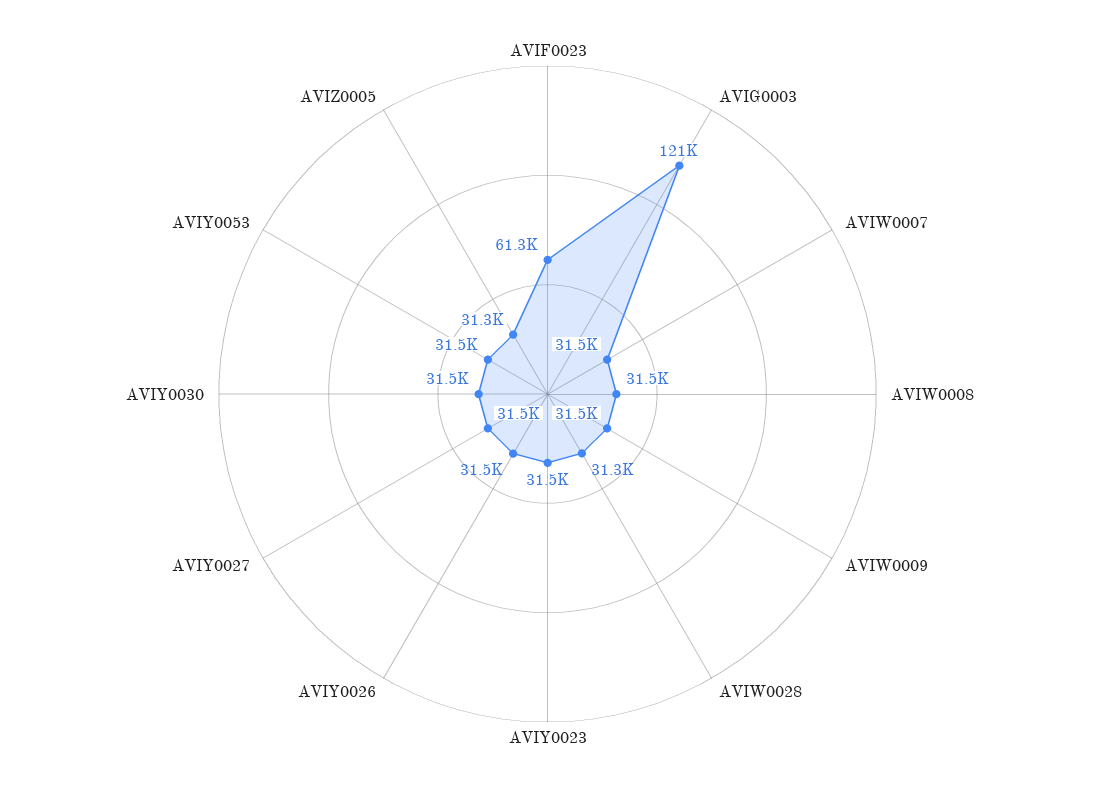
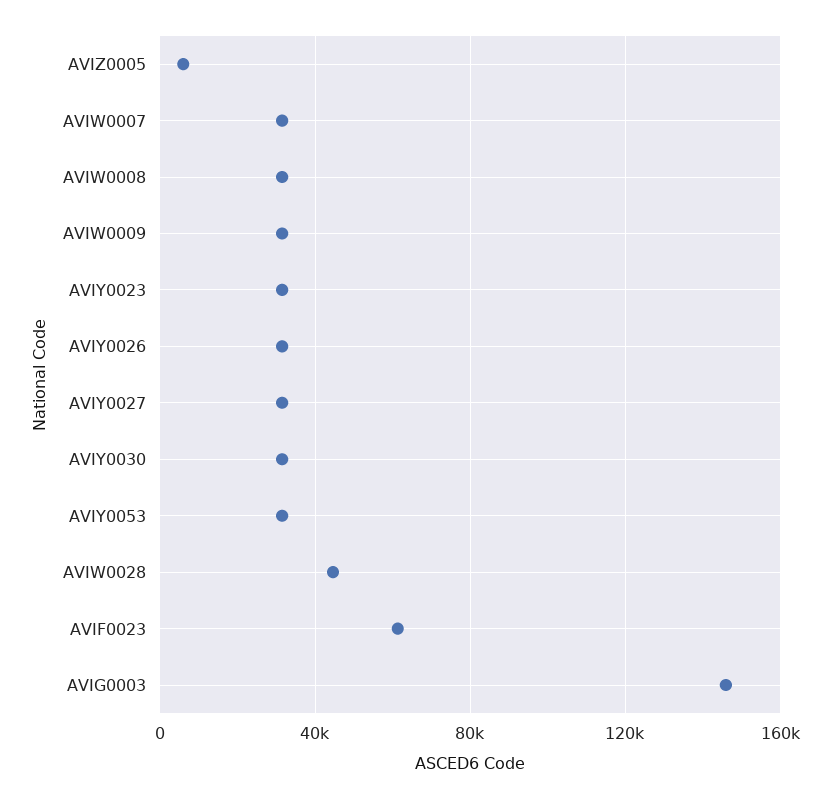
AVIG0003: 121000 -> 145000
AVIW0028: 31300 -> 45000
AVIZ0005: 31300 -> 5000

